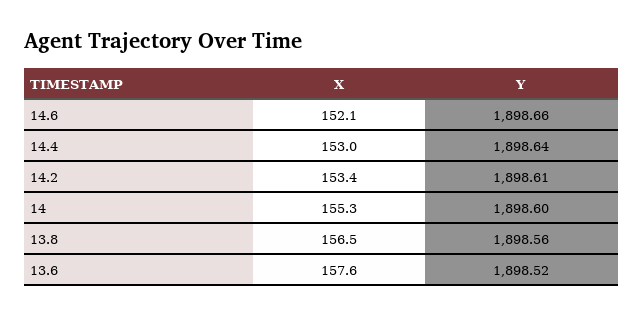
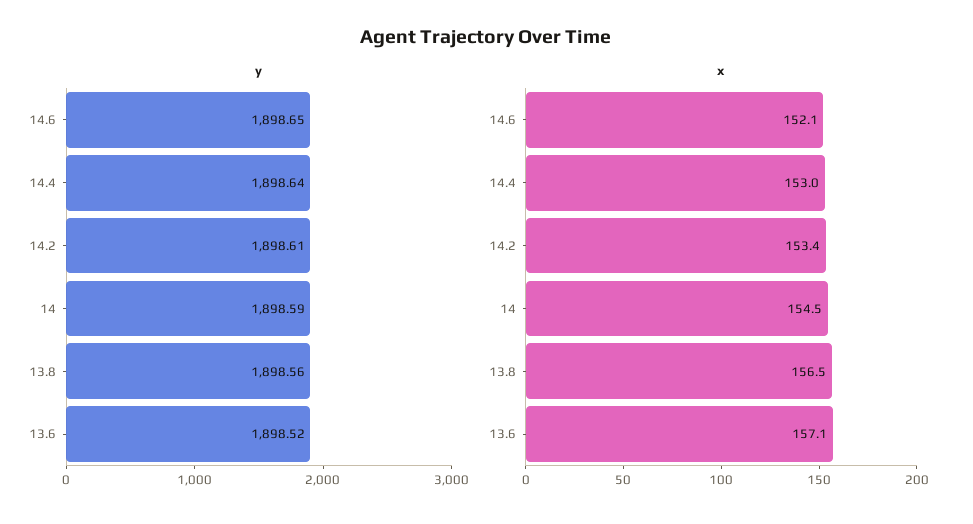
Y, 14.6: 1898.66 -> 1898.65
X, 14: 155.3 -> 154.5
Y, 14: 1898.6 -> 1898.59
X, 13.6: 157.6 -> 157.1

